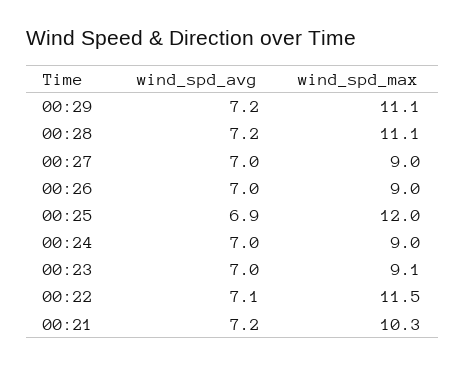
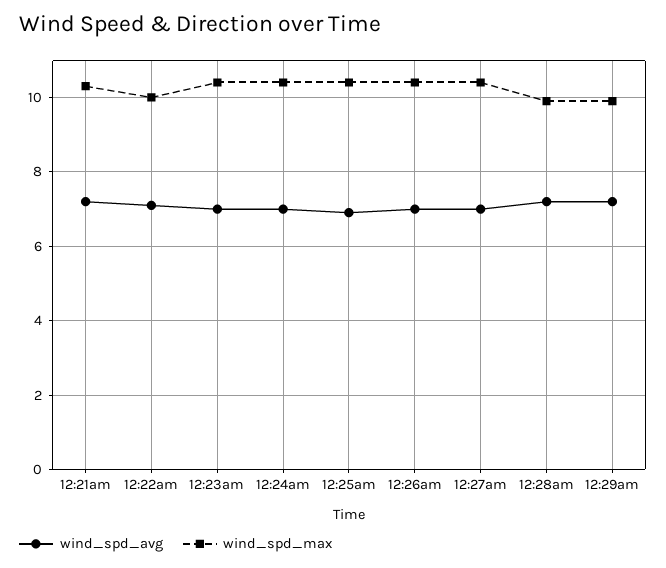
wind_spd_max, 00:29: 11.1 -> 10
wind_spd_max, 00:28: 11.1 -> 10
wind_spd_max, 00:27: 9 -> 10.5
wind_spd_max, 00:26: 9 -> 10.5
wind_spd_max, 00:25: 12 -> 10.5
wind_spd_max, 00:24: 9 -> 10.5
wind_spd_max, 00:23: 9.1 -> 10.5
wind_spd_max, 00:22: 11.5 -> 10

